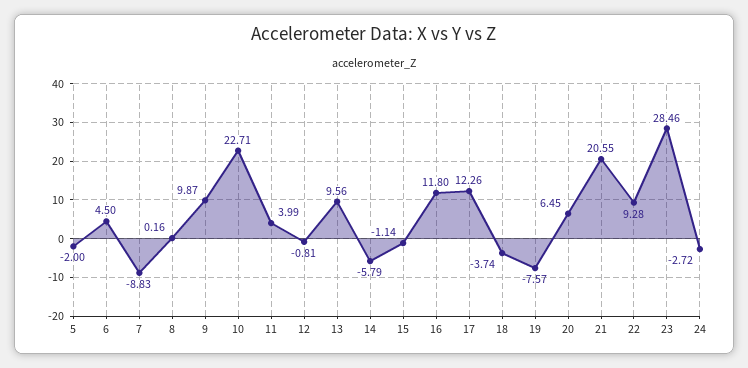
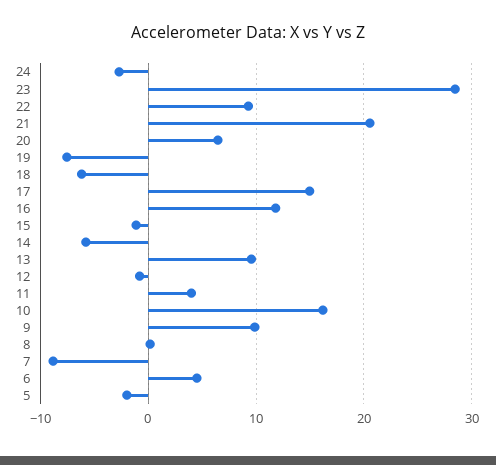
10: 22.71 -> 16
17: 12.26 -> 15
18: -3.74 -> -6

